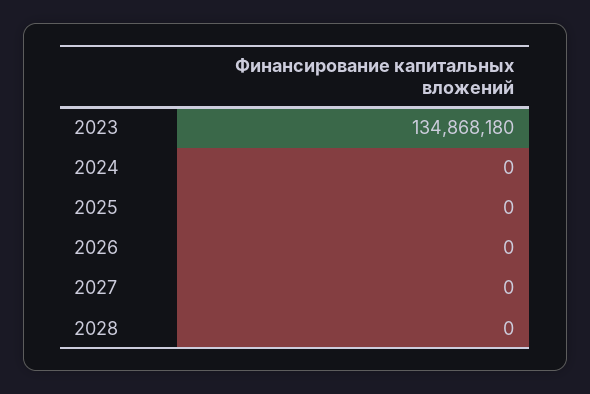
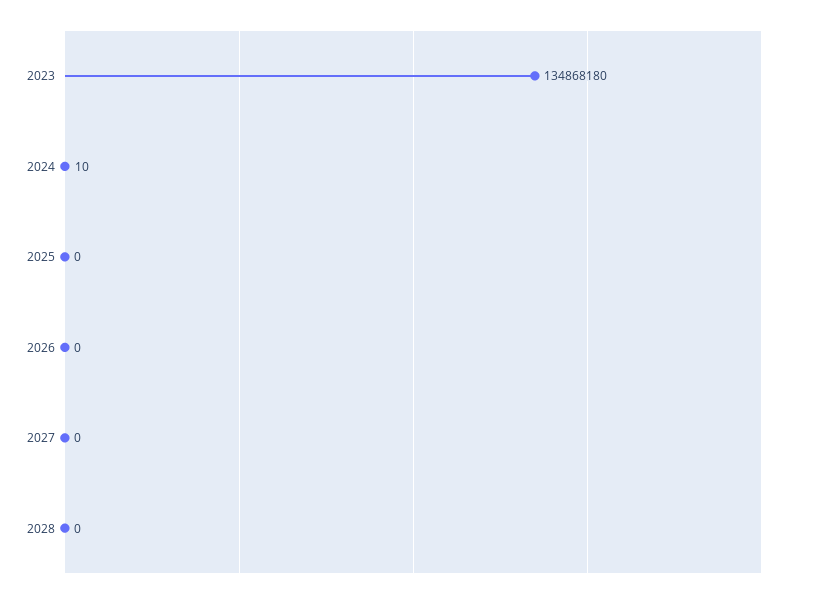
2024: 0 -> 10

